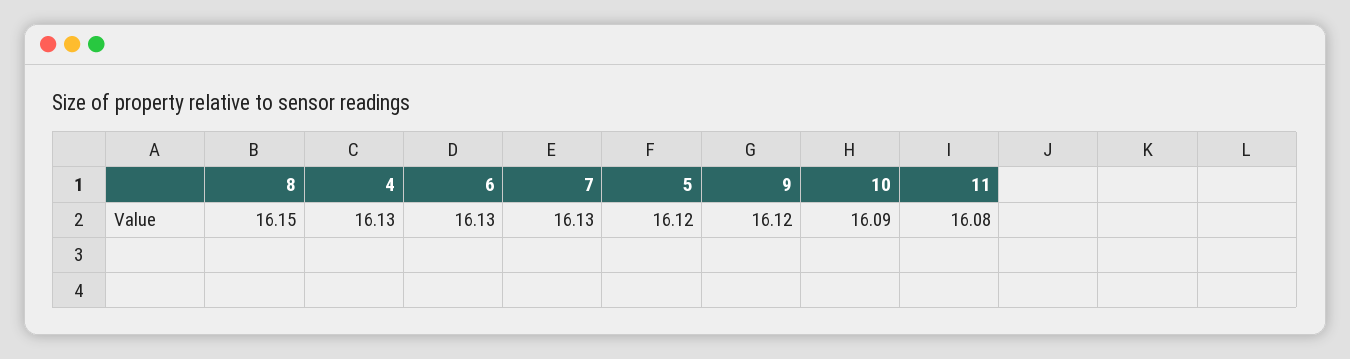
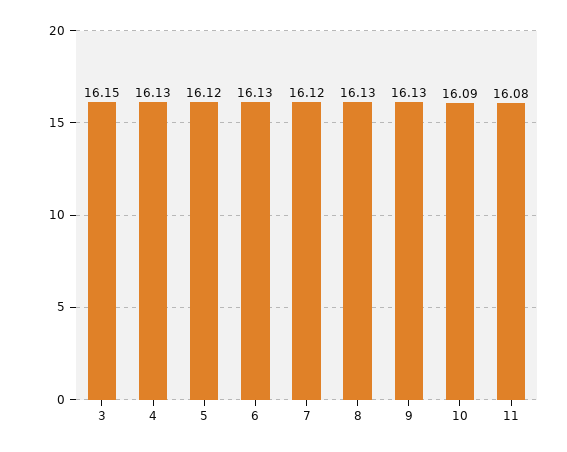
8: 16.15 -> 16.13
7: 16.13 -> 16.12
9: 16.12 -> 16.13
3: none -> 16.15

